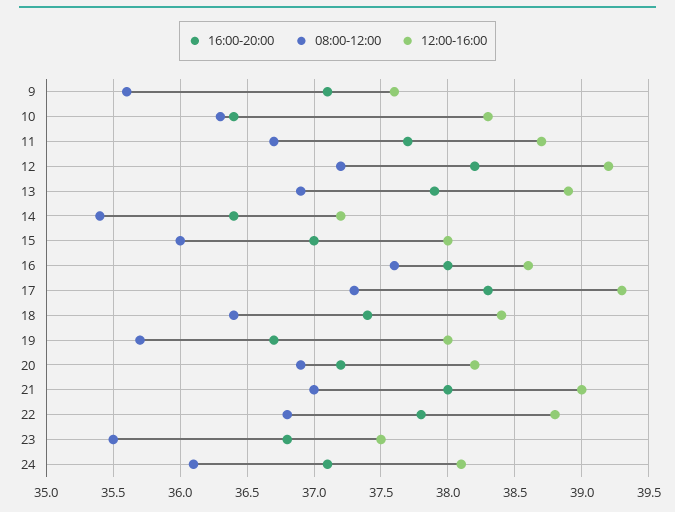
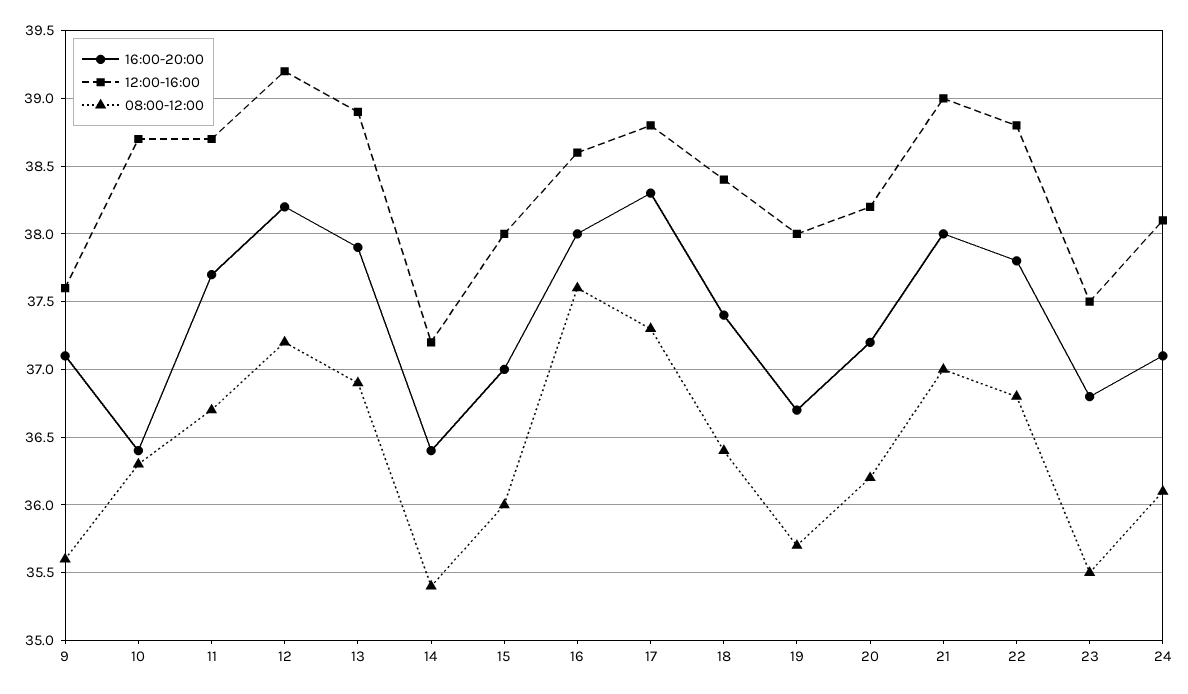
12:00-16:00, 10: 38.3 -> 38.7
12:00-16:00, 17: 39.3 -> 38.8
08:00-12:00, 20: 36.9 -> 36.2

